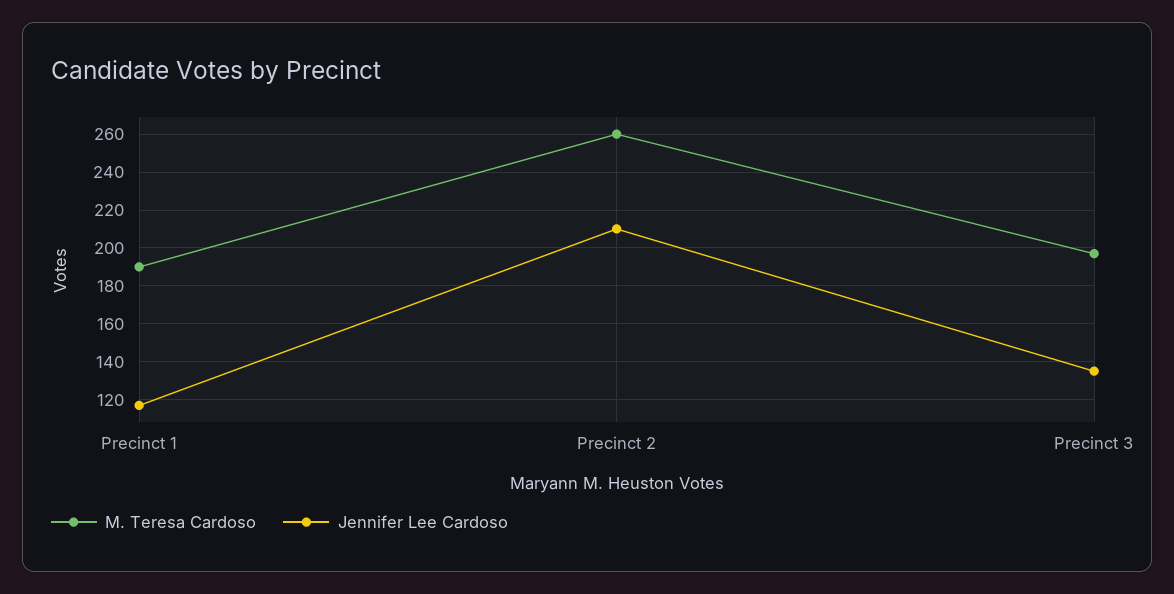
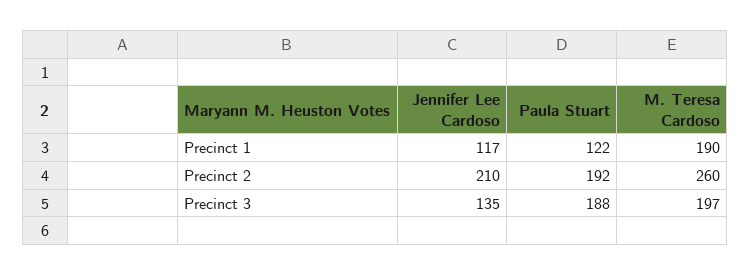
Paula Stuart, Precinct 1: none -> 122
Paula Stuart, Precinct 2: none -> 192
Paula Stuart, Precinct 3: none -> 188

